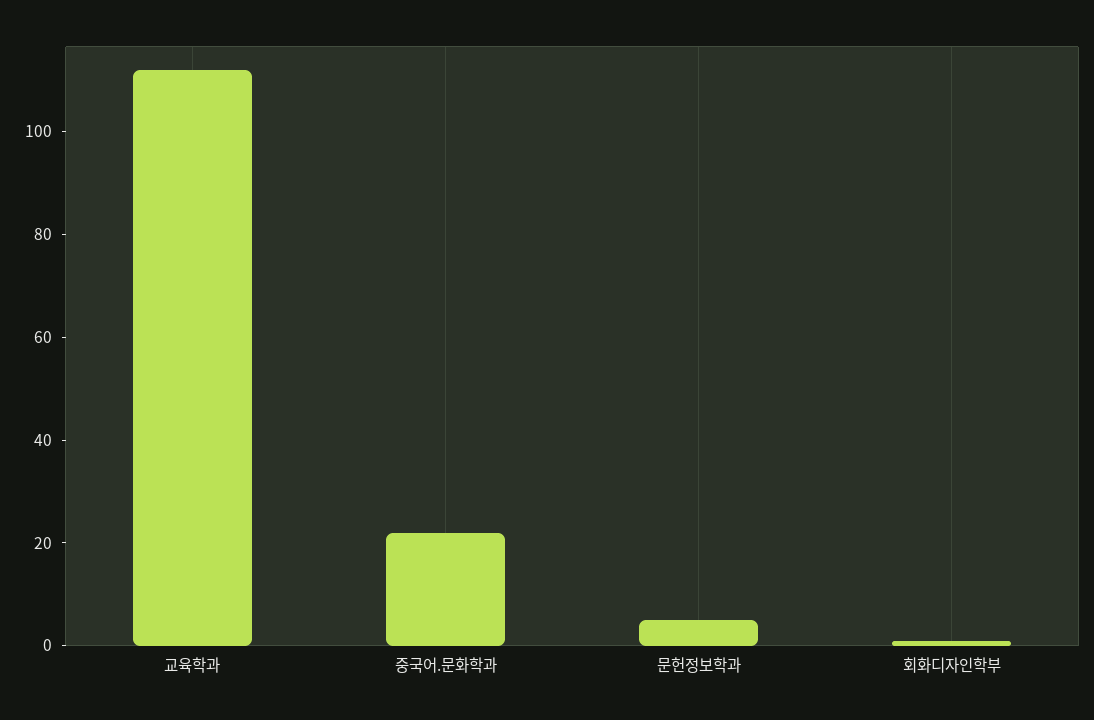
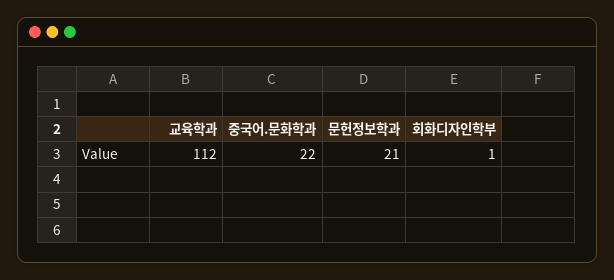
문헌정보학과: 5 -> 21

